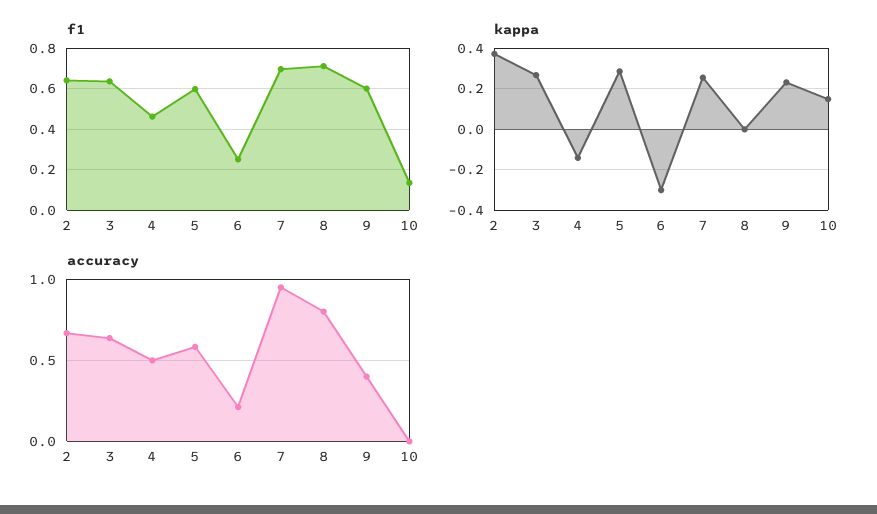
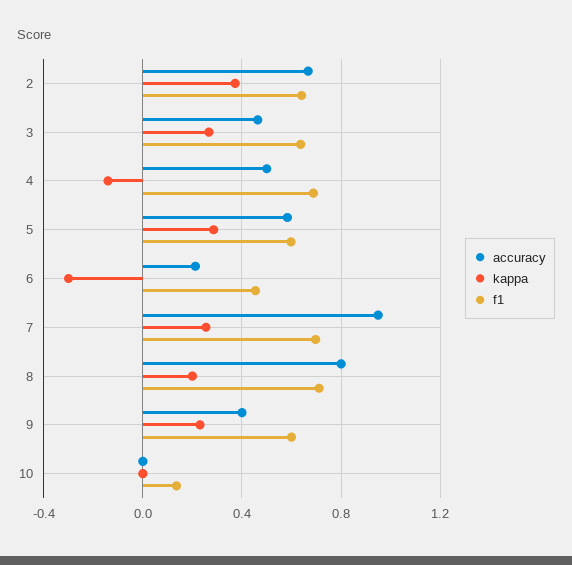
f1, 4: 0.45 -> 0.7
f1, 6: 0.25 -> 0.45
kappa, 8: 0 -> 0.2
kappa, 10: 0.15 -> 0
accuracy, 3: 0.65 -> 0.45

